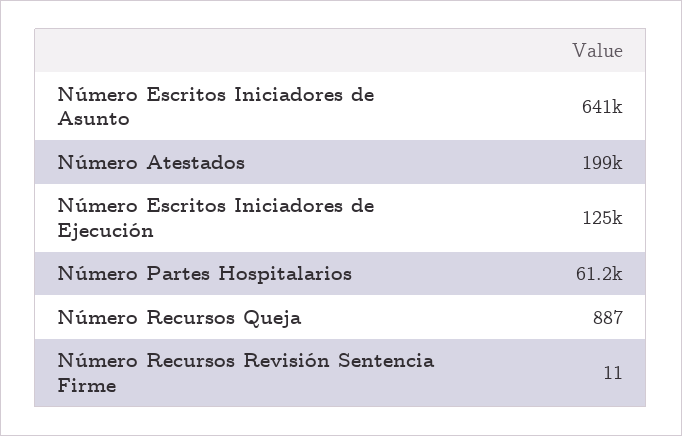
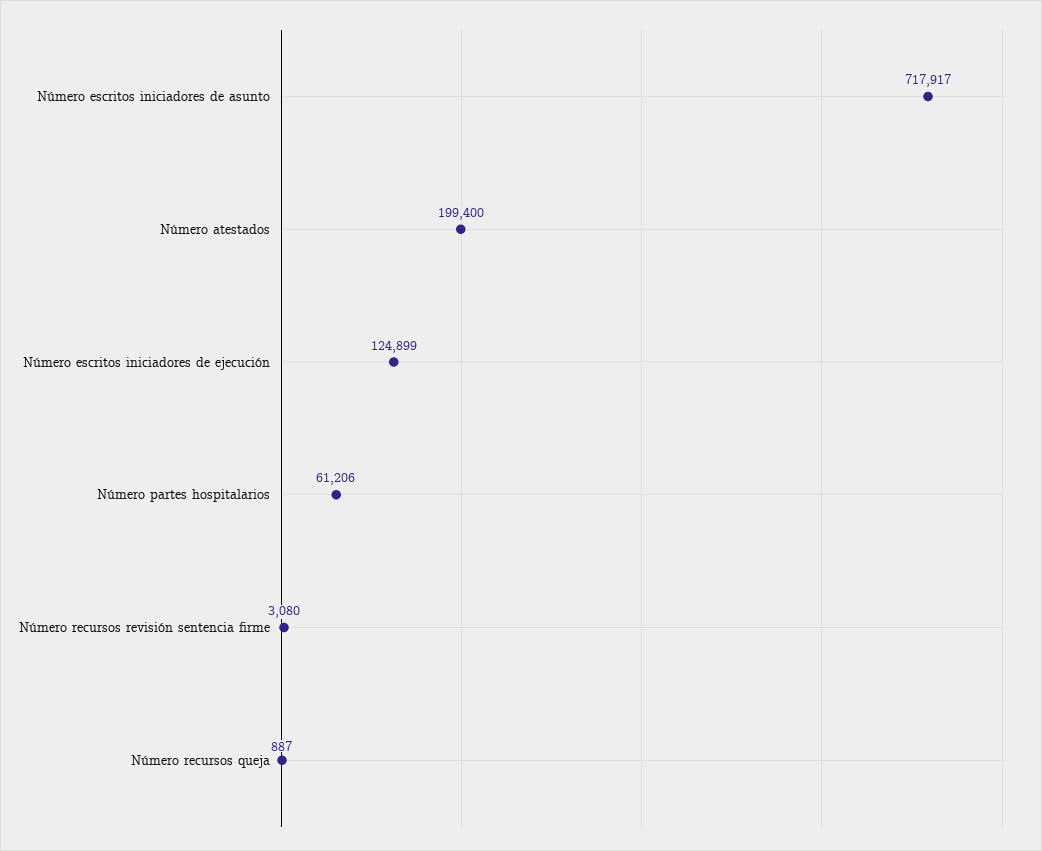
Número Escritos Iniciadores de Asunto: 641000 -> 717917
Número Recursos Revisión Sentencia Firme: 11 -> 3080

